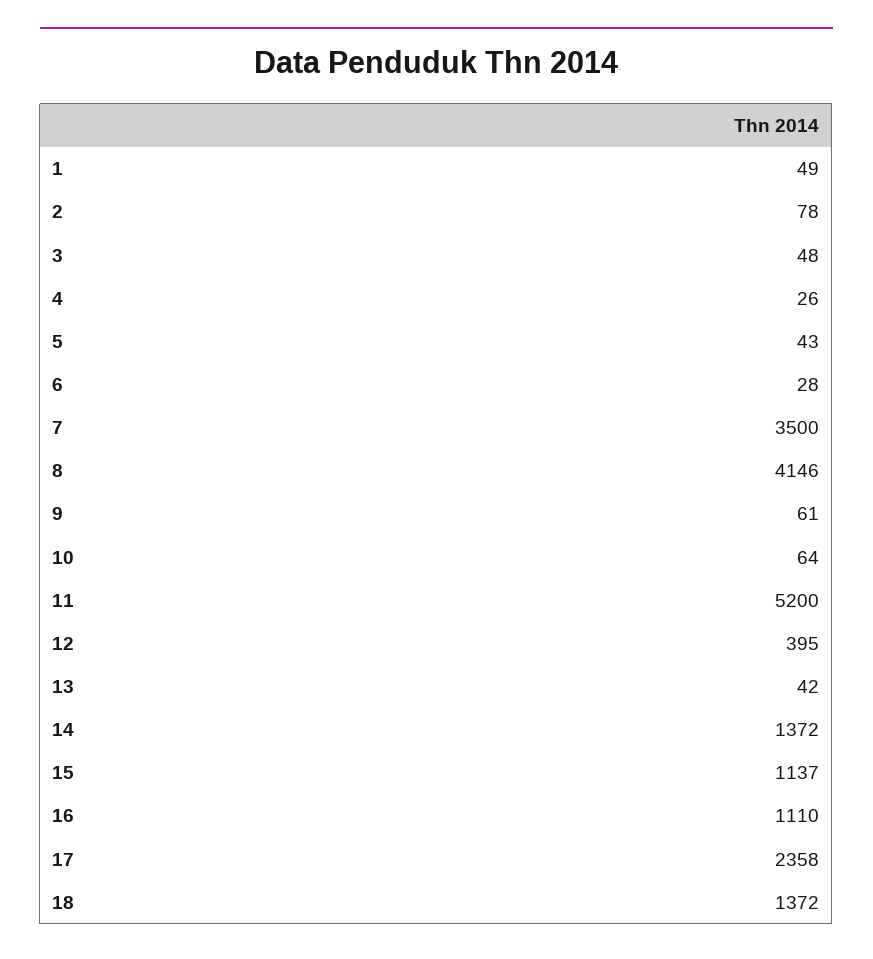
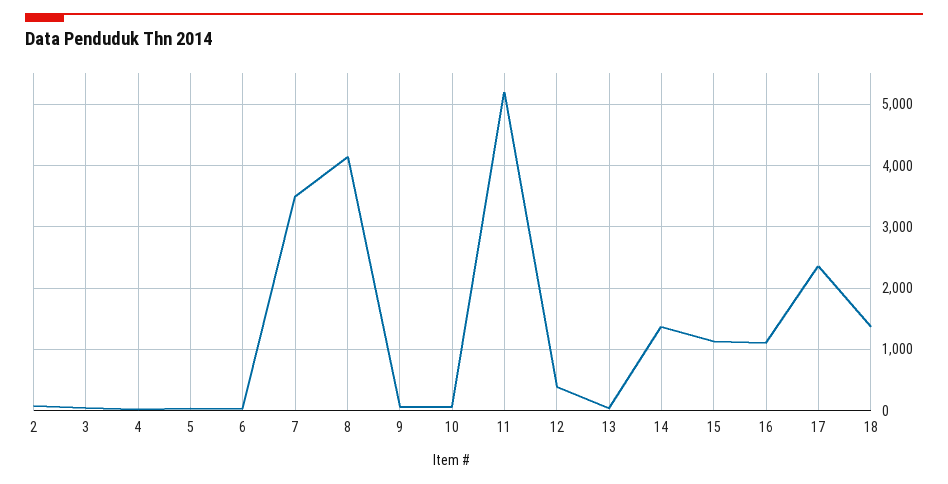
1: 49 -> none

